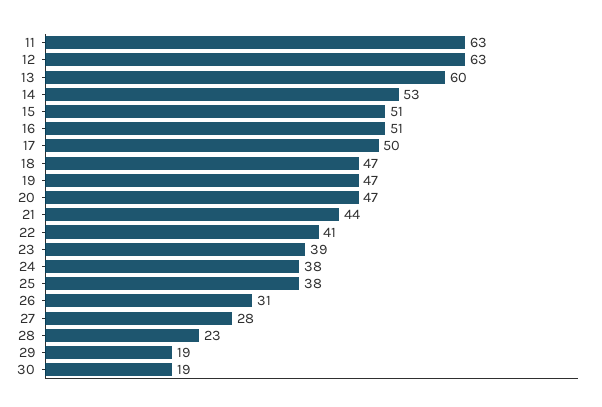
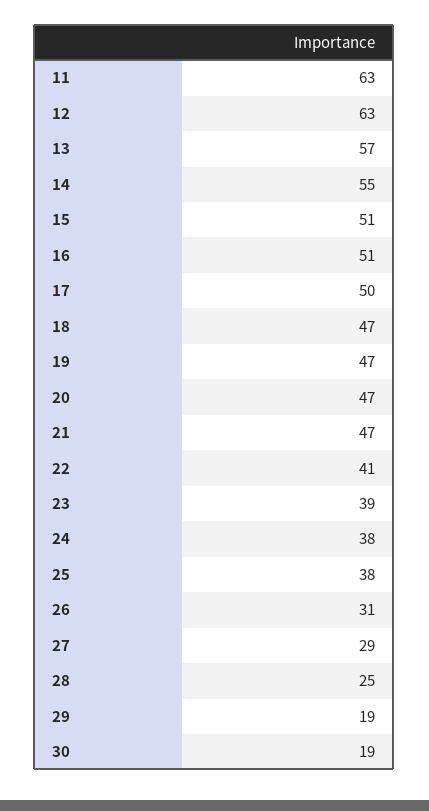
13: 60 -> 57
14: 53 -> 55
21: 44 -> 47
27: 28 -> 29
28: 23 -> 25

